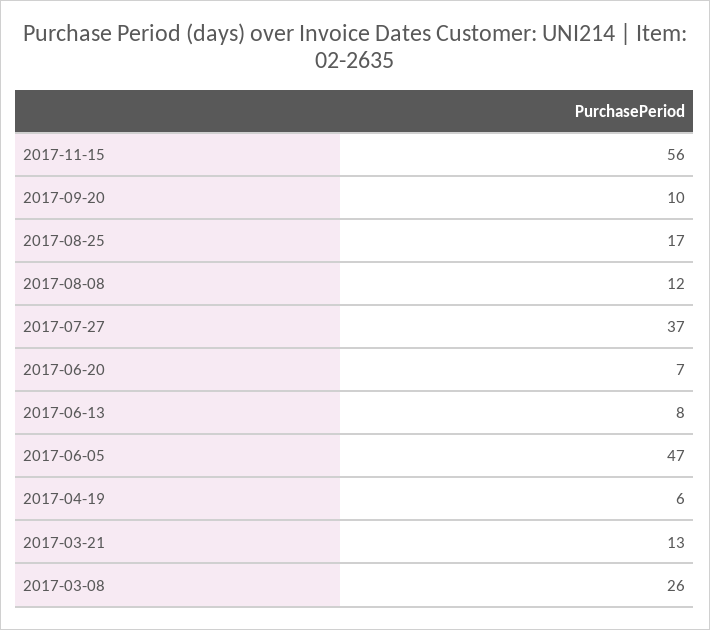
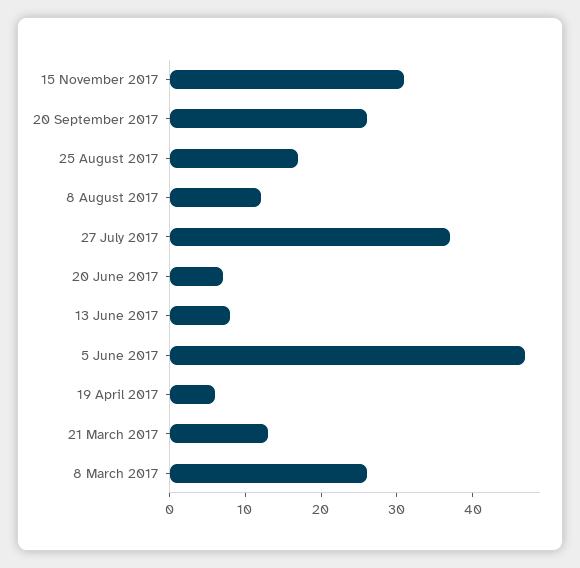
2017-11-15: 56 -> 30
2017-09-20: 10 -> 25

